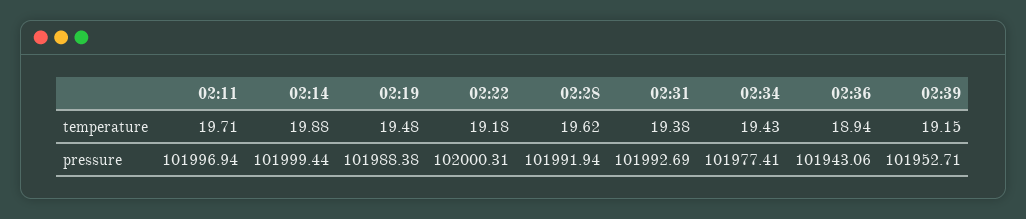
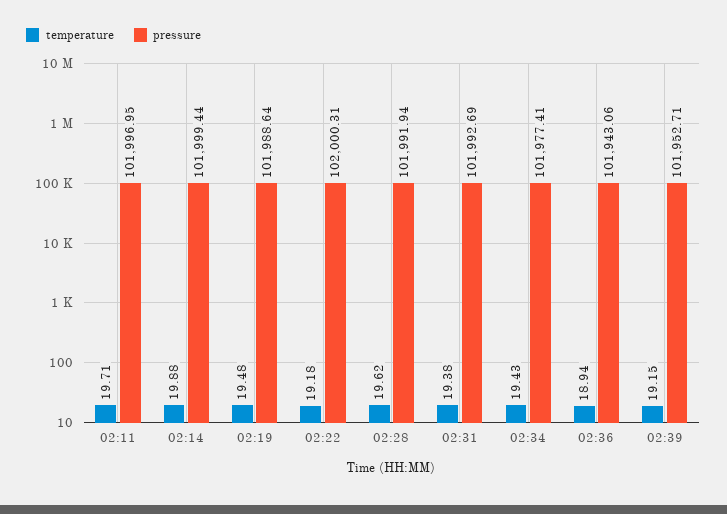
pressure, 02:11: 101996.94 -> 101996.95
pressure, 02:19: 101988.38 -> 101988.64

